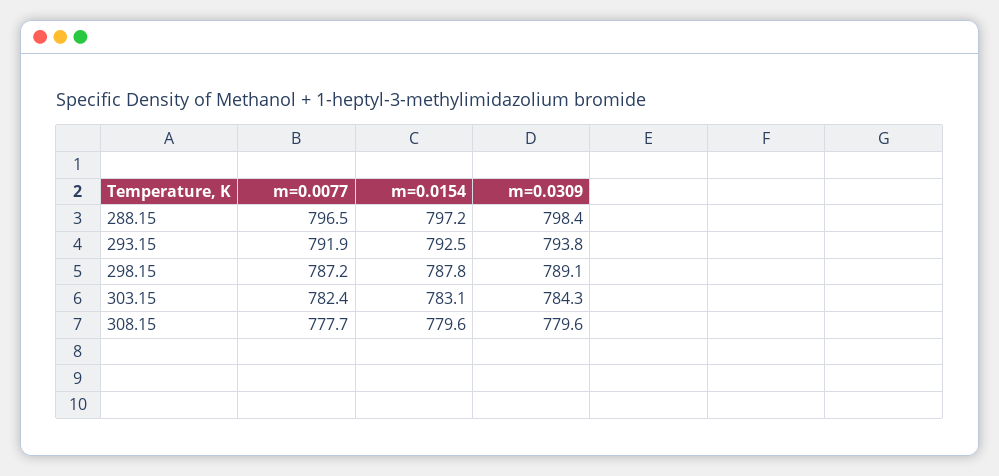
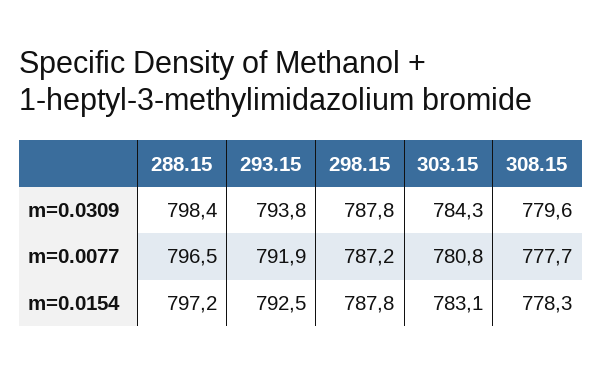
m=0.0309, 298.15: 789.1 -> 787.8
m=0.0077, 303.15: 782.4 -> 780.8
m=0.0154, 308.15: 779.6 -> 778.3

